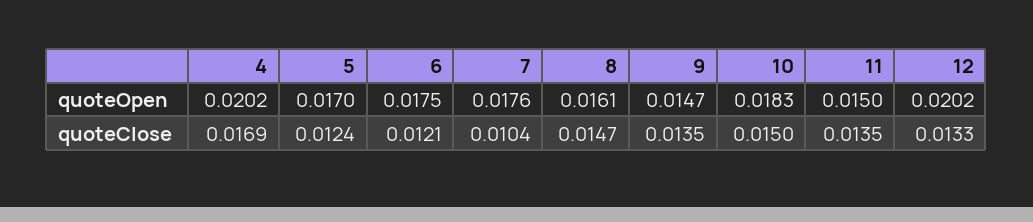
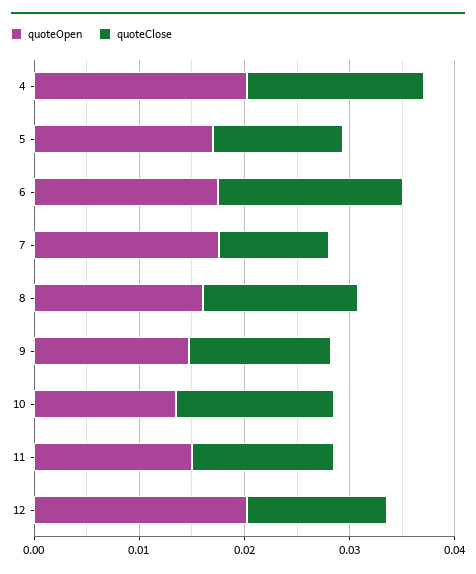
quoteOpen, 10: 0.0183 -> 0.014
quoteClose, 6: 0.0121 -> 0.018

